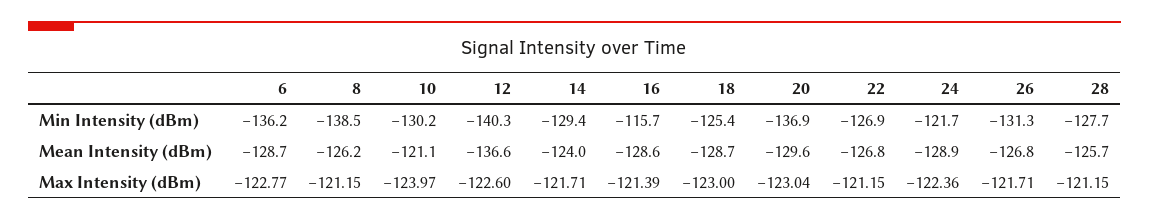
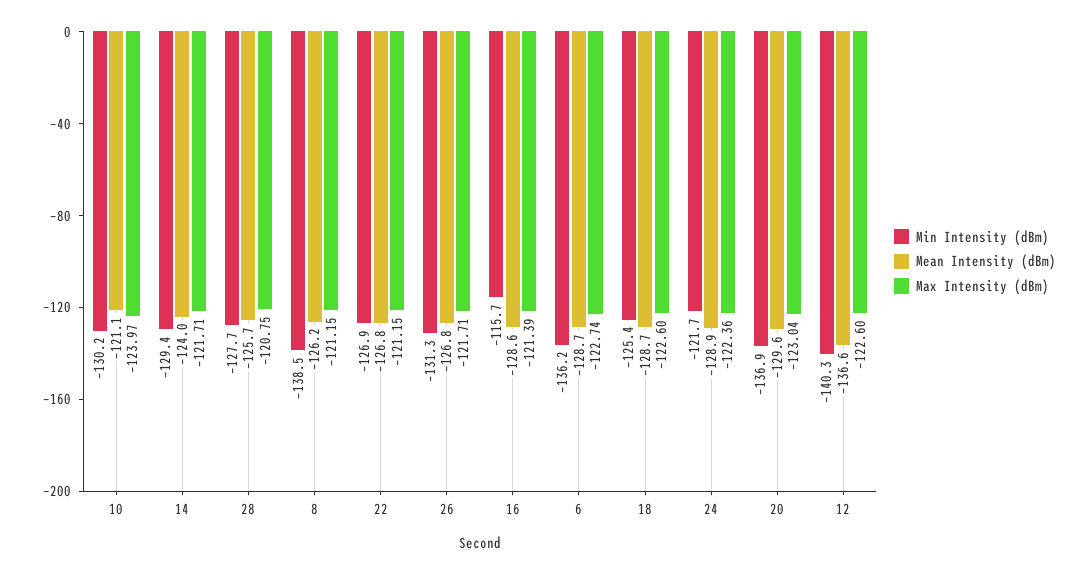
Max Intensity (dBm), 6: -122.77 -> -122.74
Max Intensity (dBm), 18: -123 -> -122.6
Max Intensity (dBm), 28: -121.15 -> -120.75

